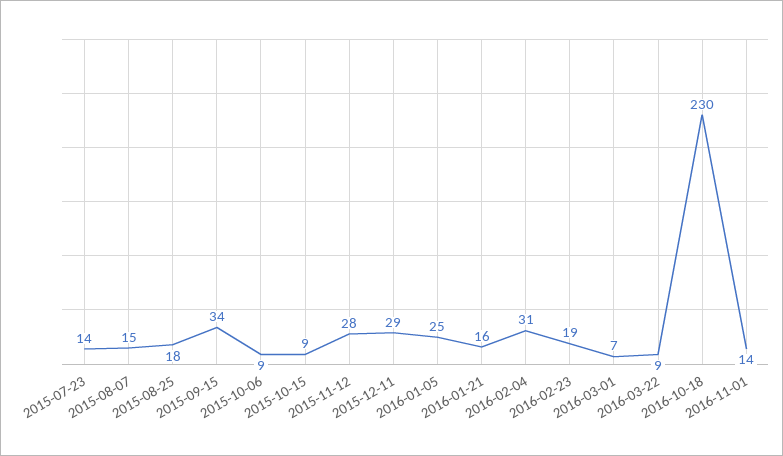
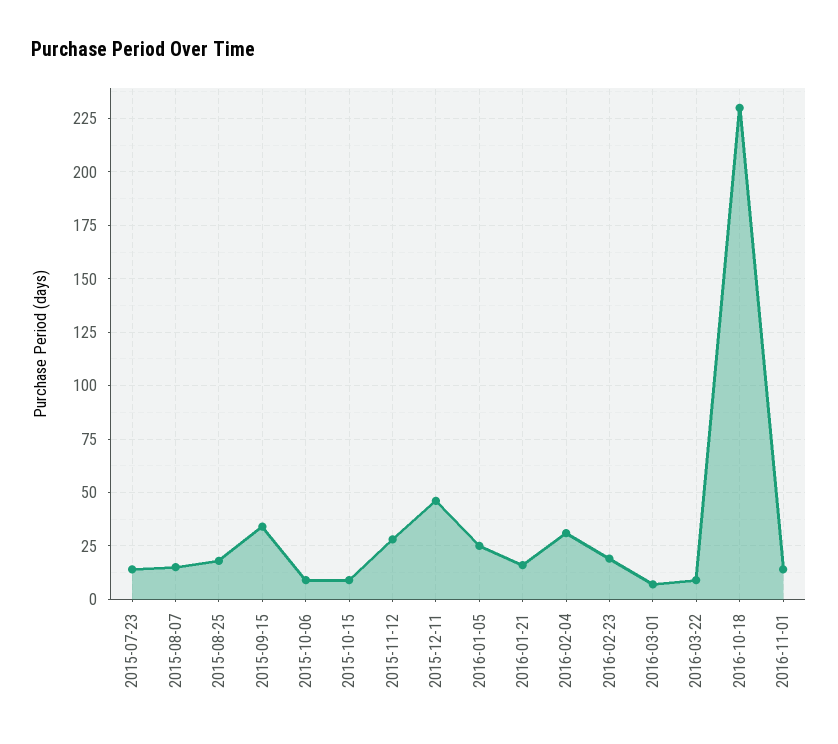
2015-12-11: 29 -> 45

